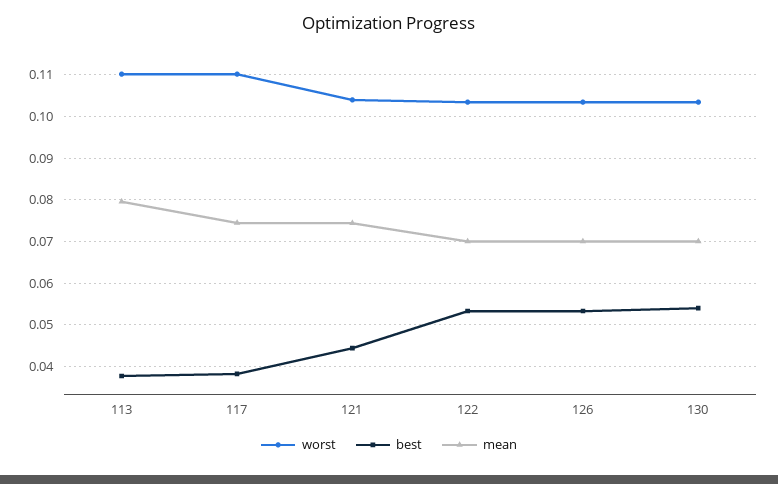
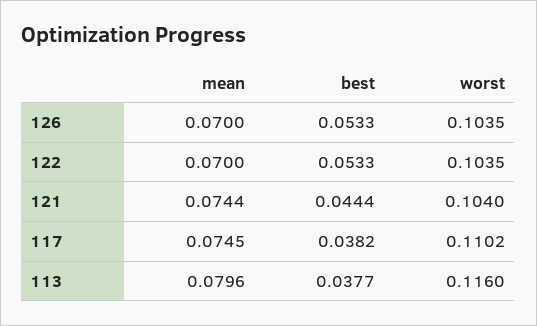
worst, 113: 0.11 -> 0.116
worst, 130: 0.104 -> none
best, 130: 0.054 -> none
mean, 130: 0.07 -> none

